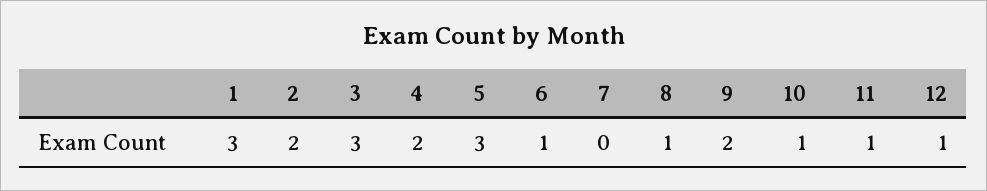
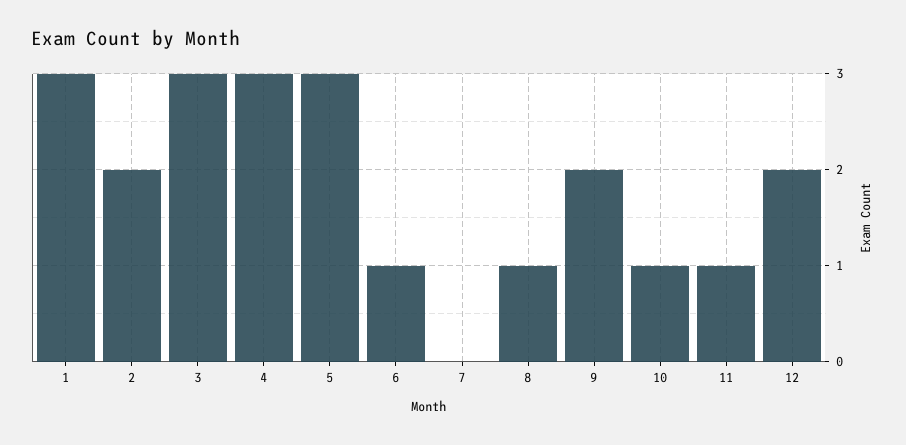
4: 2 -> 3
12: 1 -> 2

